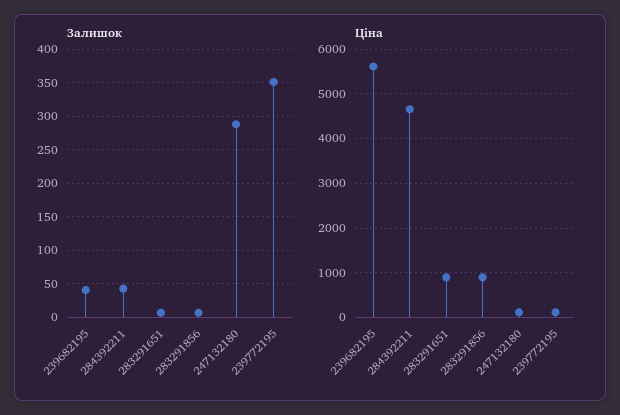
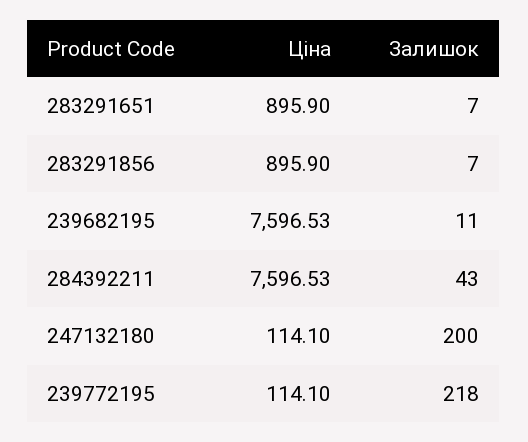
Залишок, 239682195: 40 -> 11
Залишок, 247132180: 290 -> 200
Залишок, 239772195: 350 -> 218
Ціна, 239682195: 5600 -> 7596.53
Ціна, 284392211: 4600 -> 7596.53

